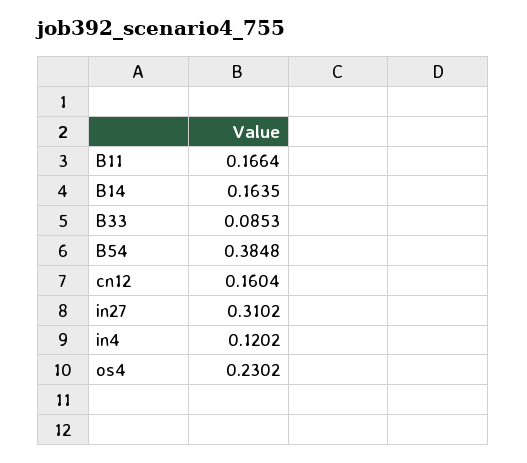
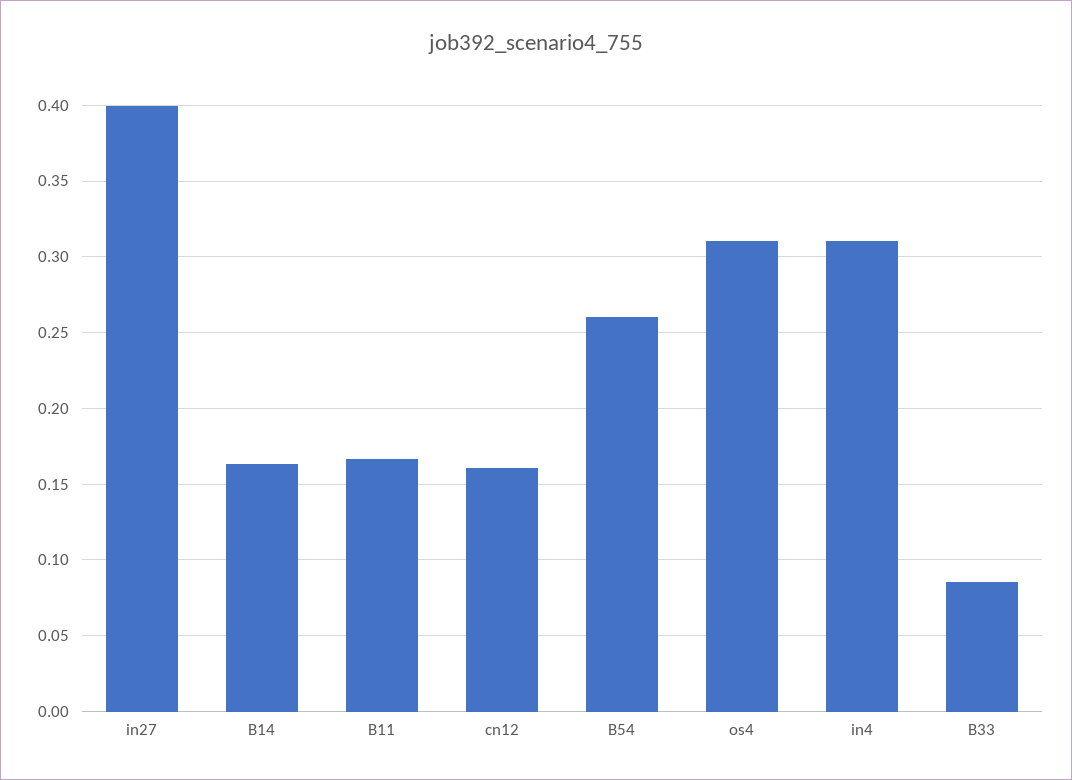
B54: 0.3848 -> 0.26
in27: 0.3102 -> 0.4
in4: 0.1202 -> 0.31
os4: 0.2302 -> 0.31

